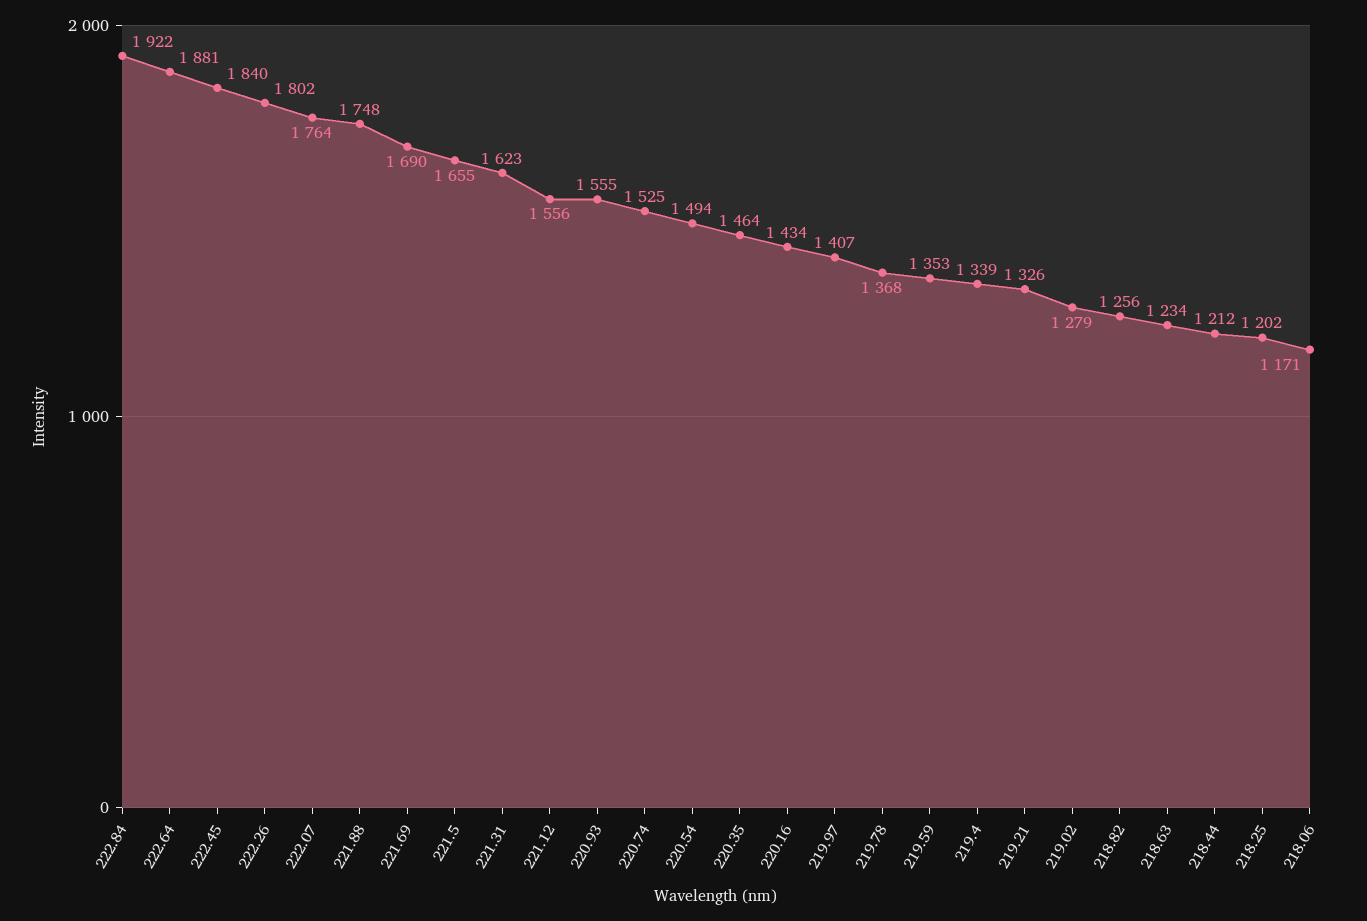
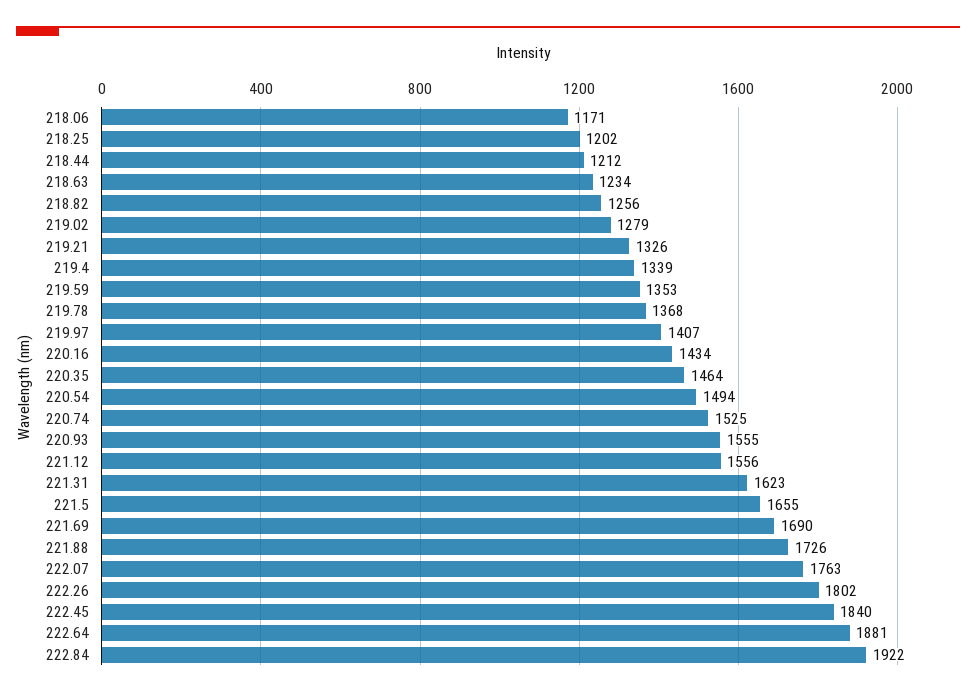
222.07: 1764 -> 1763
221.88: 1748 -> 1726

